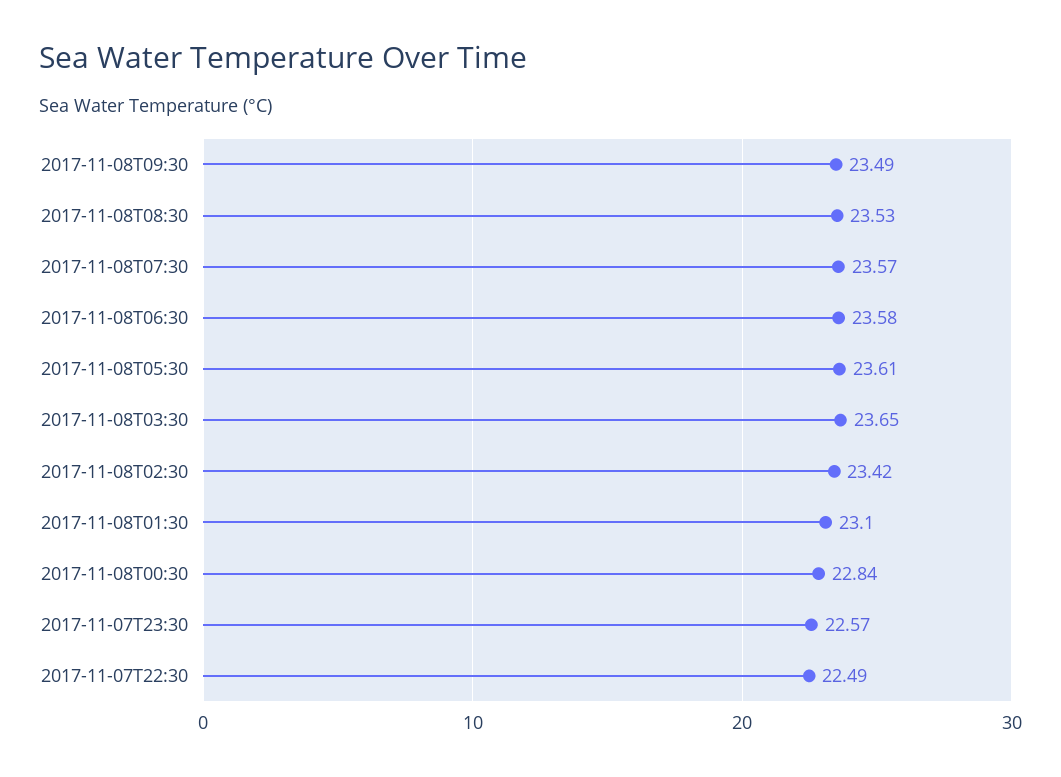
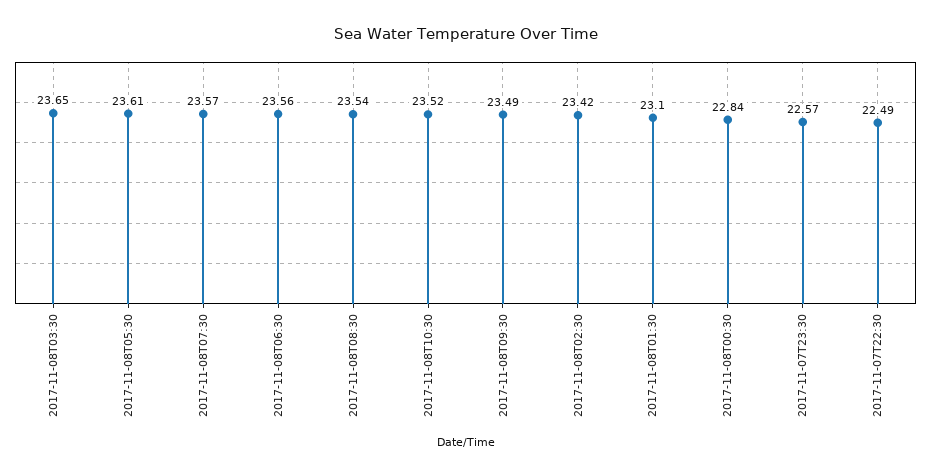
2017-11-08T08:30: 23.53 -> 23.54
2017-11-08T06:30: 23.58 -> 23.56
2017-11-08T10:30: none -> 23.52

